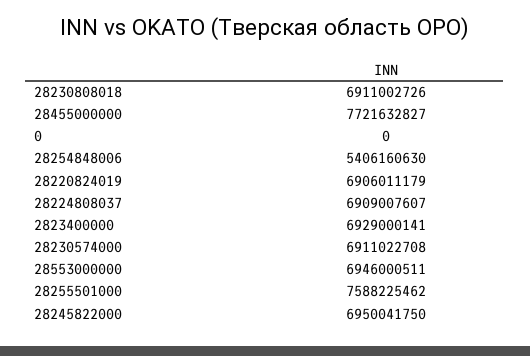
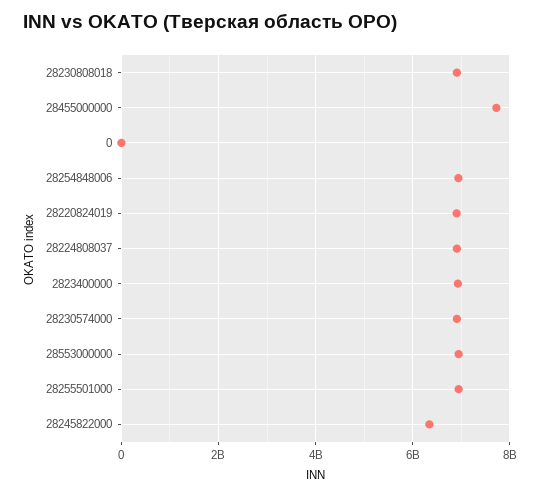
28254848006: 5406160630 -> 7000000000
28255501000: 7588225462 -> 7000000000
28245822000: 6950041750 -> 6400000000

